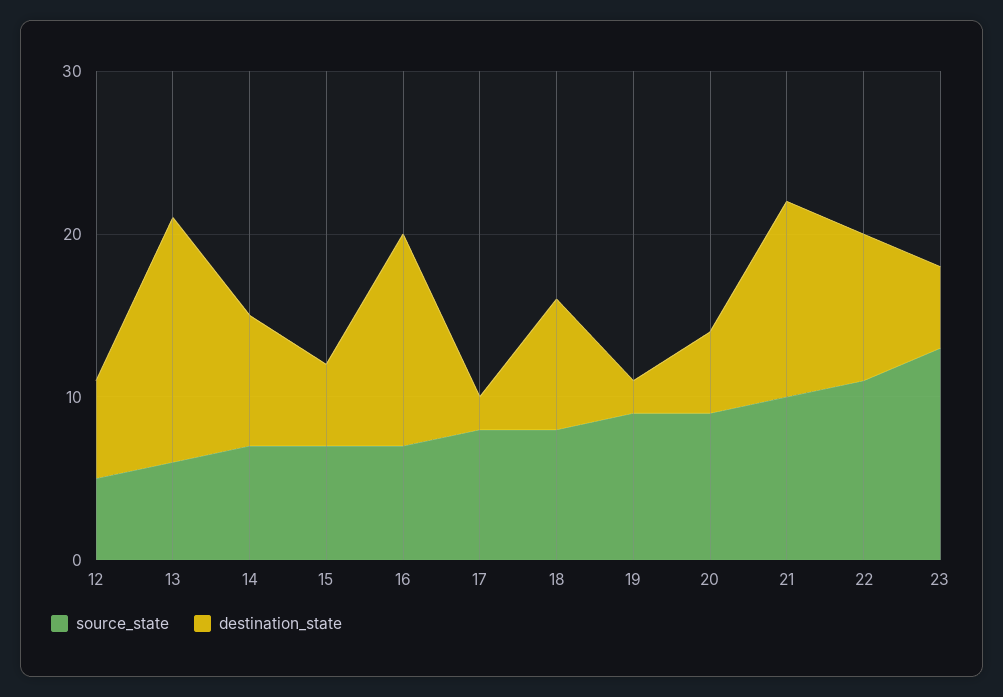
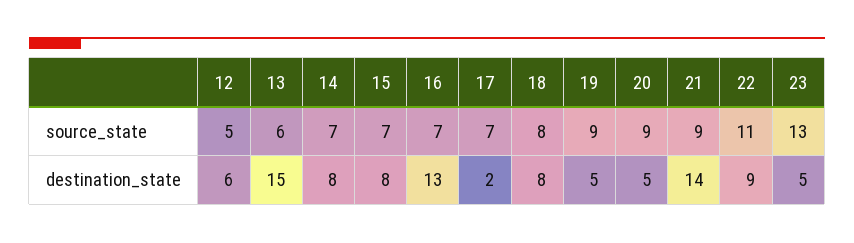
destination_state, 15: 5 -> 8
source_state, 17: 8 -> 7
destination_state, 19: 2 -> 5
source_state, 21: 10 -> 9
destination_state, 21: 12 -> 14

